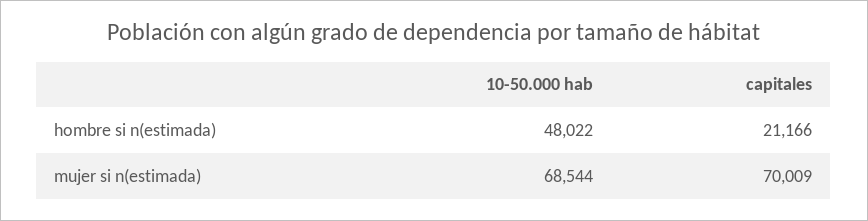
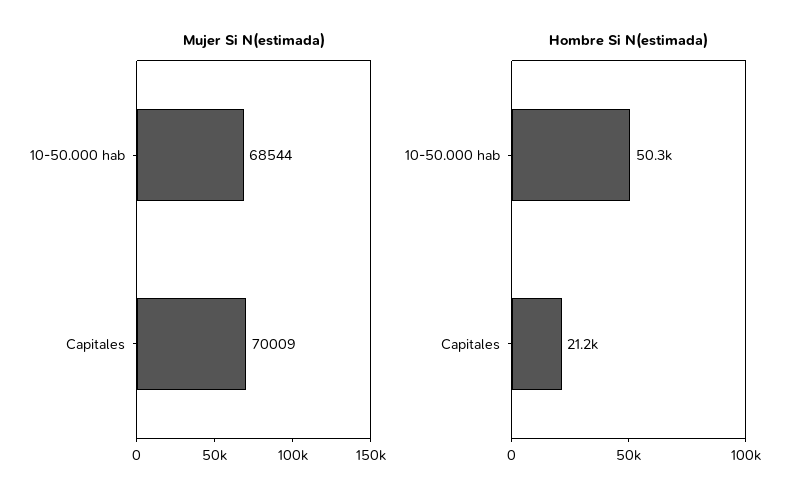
hombre si n(estimada), 10-50.000 hab: 48022 -> 50300

